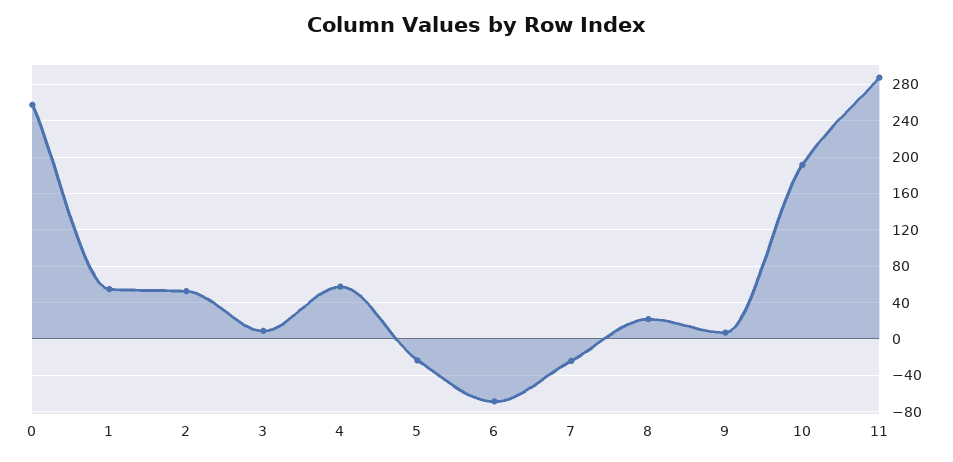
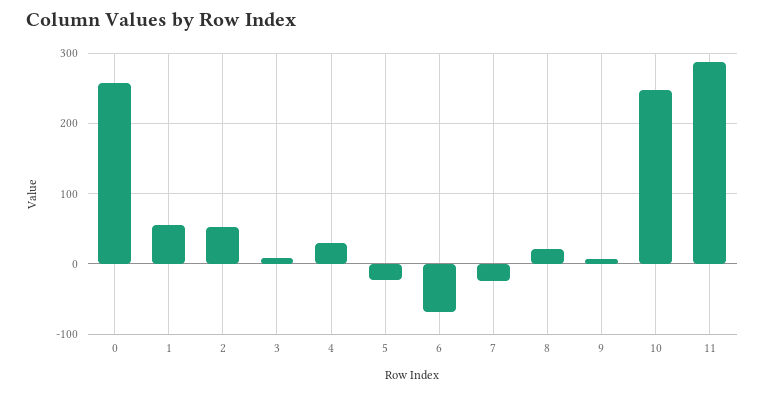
4: 60 -> 30
10: 190 -> 250

